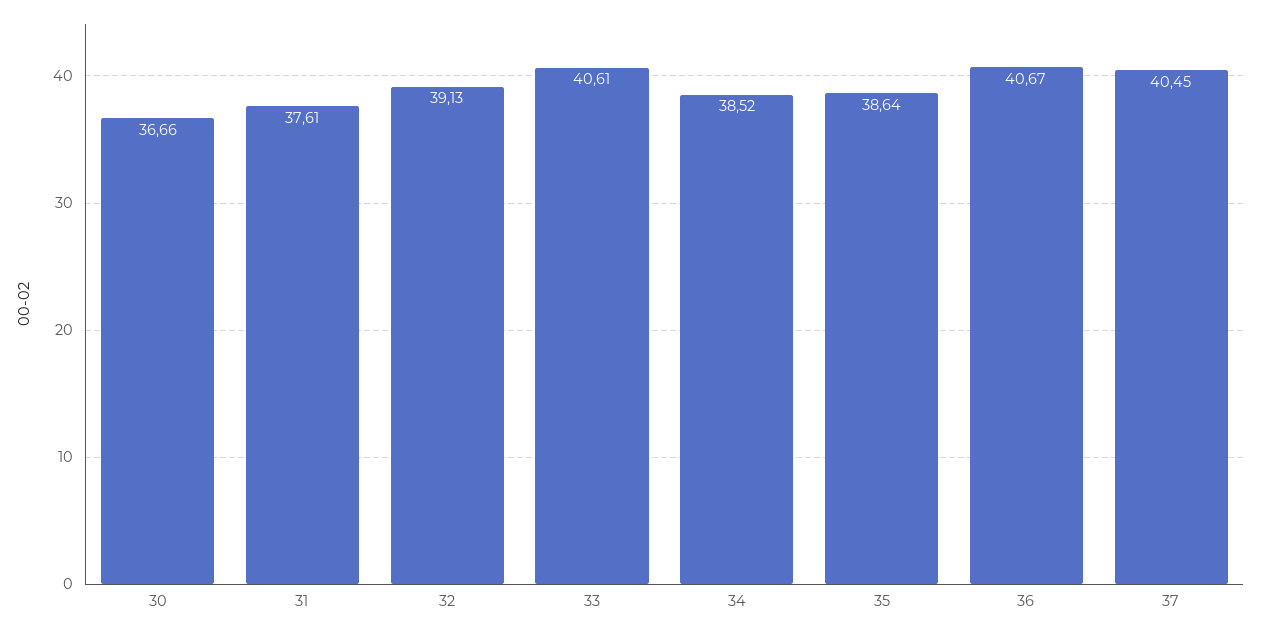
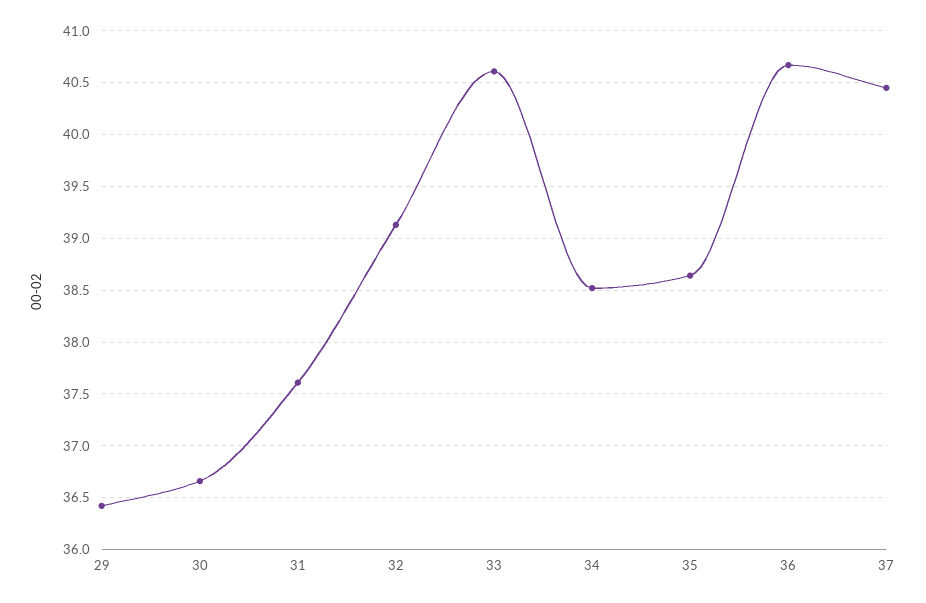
29: none -> 36.4

